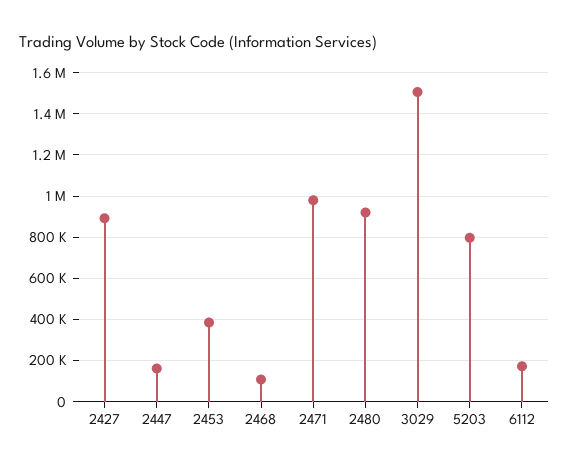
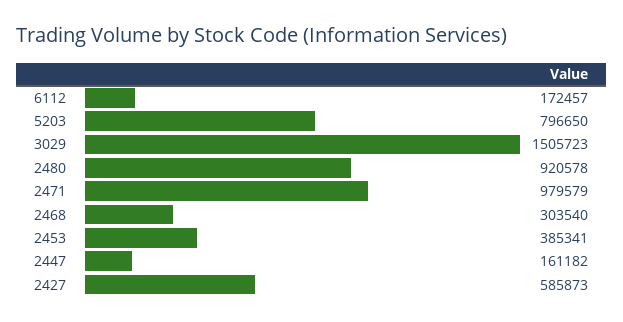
2427: 900000 -> 585873
2468: 100000 -> 303540

